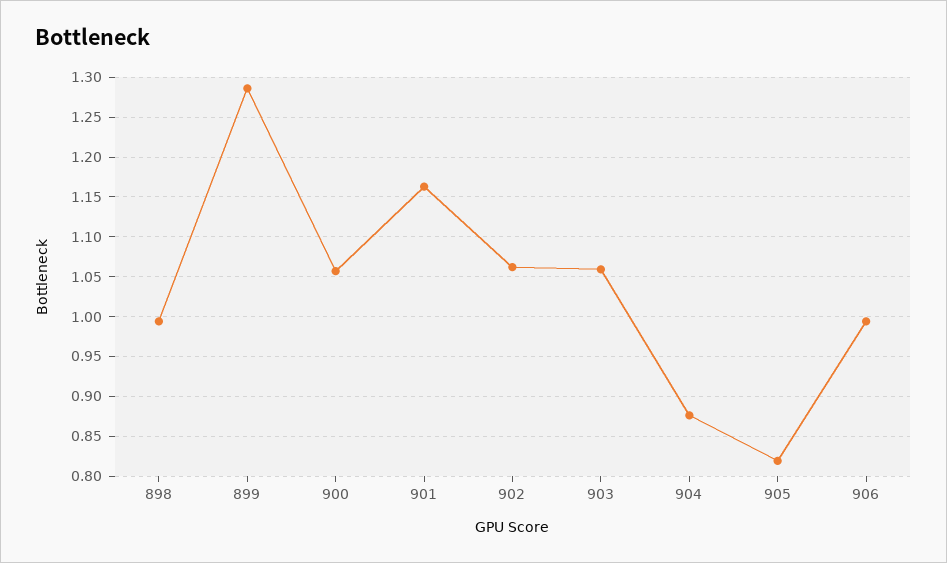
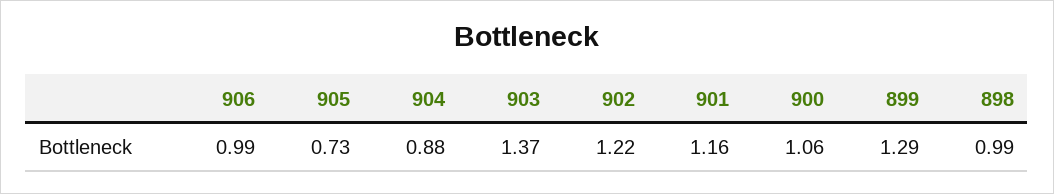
902: 1.06 -> 1.22
903: 1.06 -> 1.37
905: 0.82 -> 0.73

